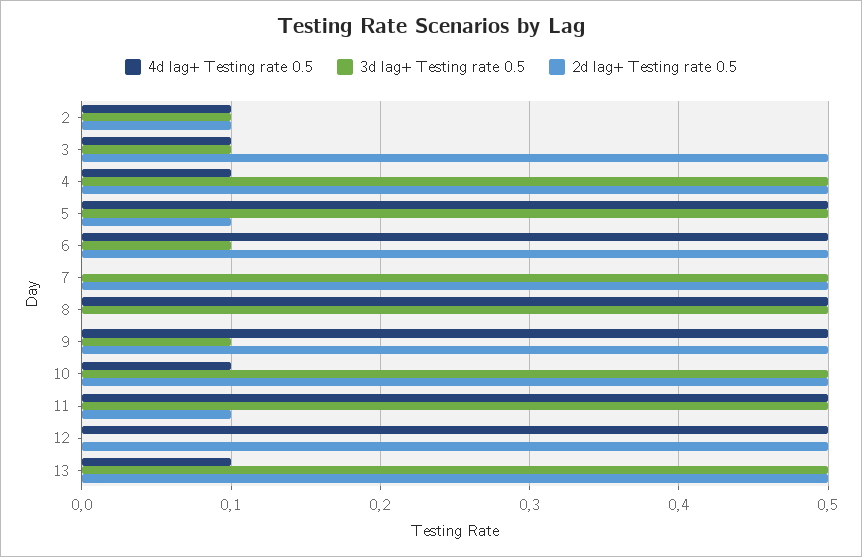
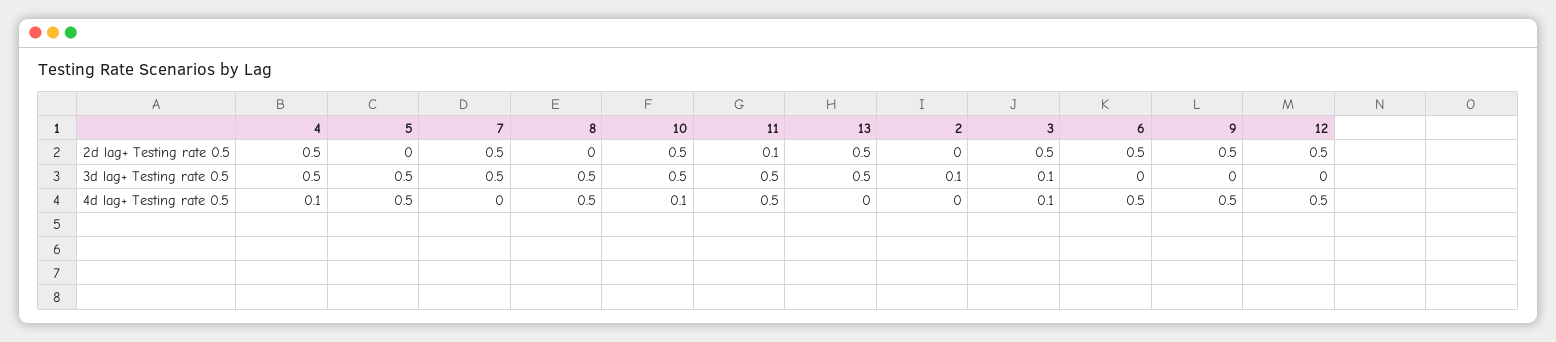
4d lag+ Testing rate 0.5, 2: 0.1 -> 0
2d lag+ Testing rate 0.5, 2: 0.1 -> 0
2d lag+ Testing rate 0.5, 5: 0.1 -> 0
3d lag+ Testing rate 0.5, 6: 0.1 -> 0
3d lag+ Testing rate 0.5, 9: 0.1 -> 0
4d lag+ Testing rate 0.5, 13: 0.1 -> 0

